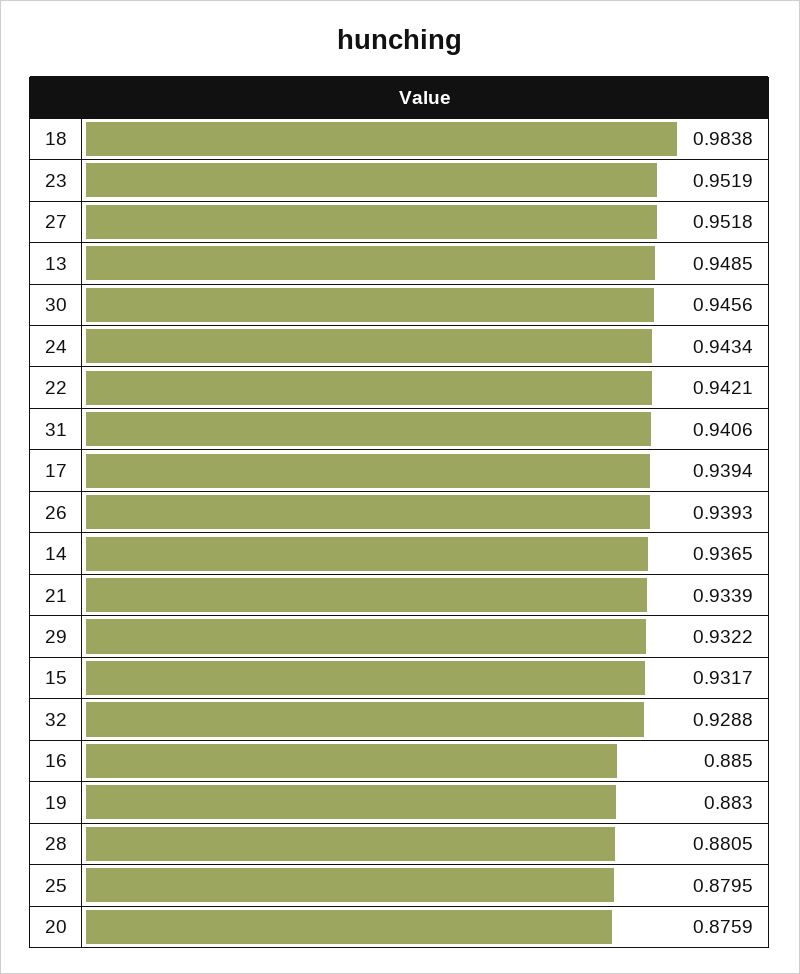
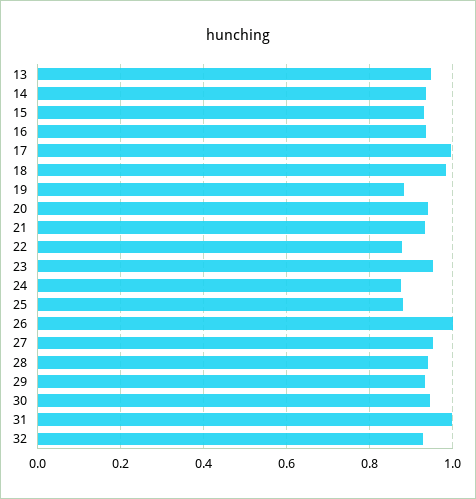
24: 0.9434 -> 0.88
22: 0.9421 -> 0.88
31: 0.9406 -> 1
17: 0.9394 -> 1
26: 0.9393 -> 1
16: 0.885 -> 0.94
28: 0.8805 -> 0.94
20: 0.8759 -> 0.94

